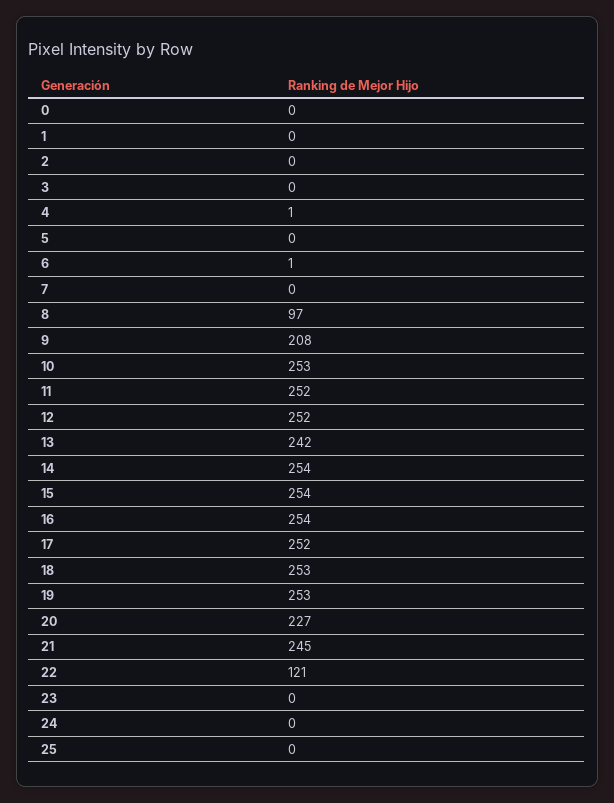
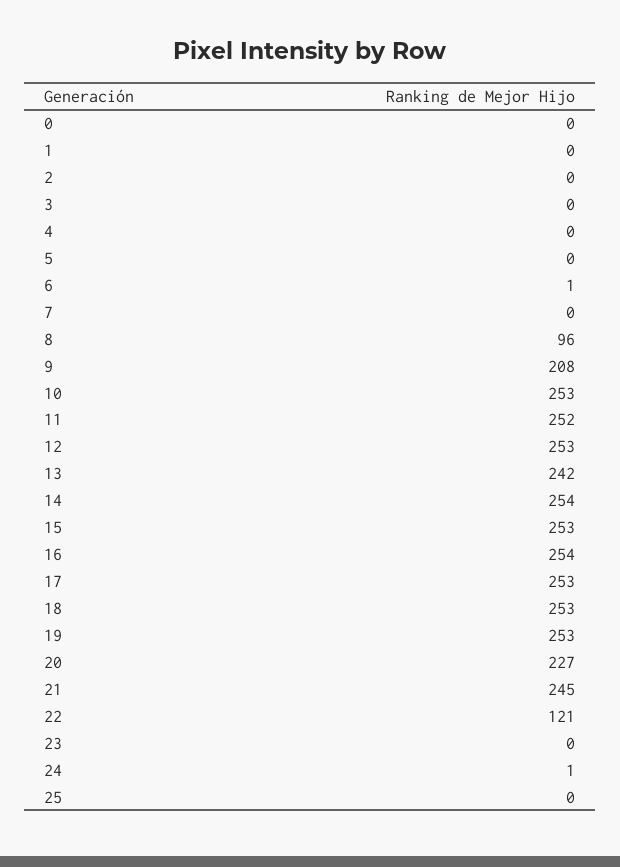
4: 1 -> 0
8: 97 -> 96
12: 252 -> 253
15: 254 -> 253
17: 252 -> 253
24: 0 -> 1

